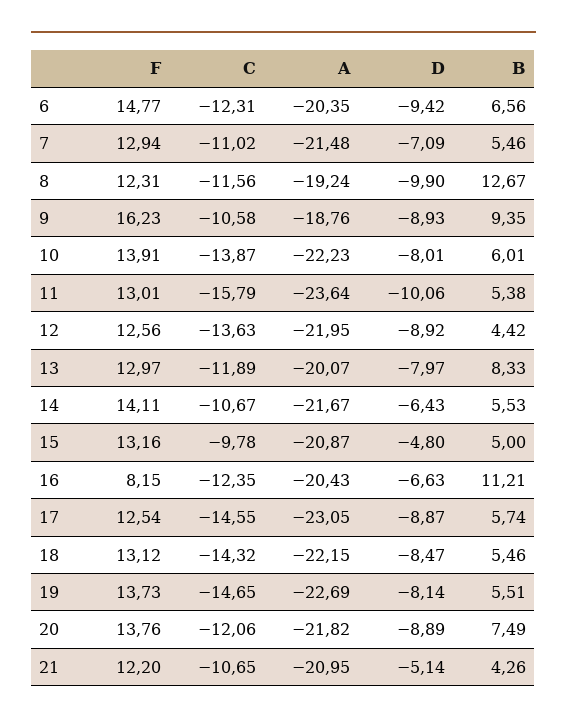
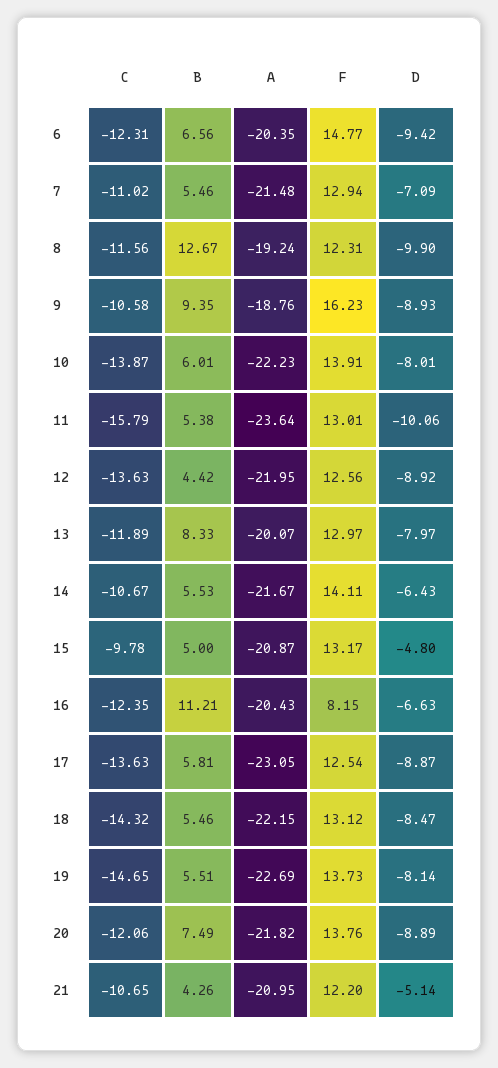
F, 15: 13.16 -> 13.17
C, 17: -14.55 -> -13.63
B, 17: 5.74 -> 5.81

